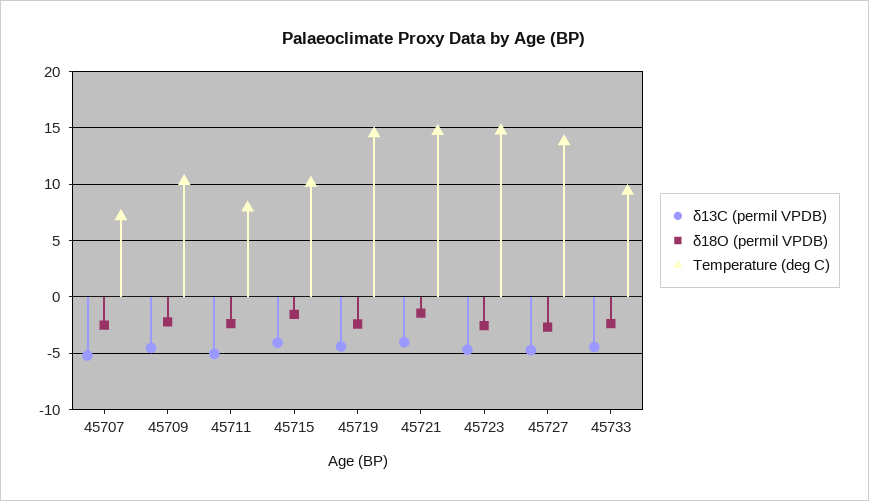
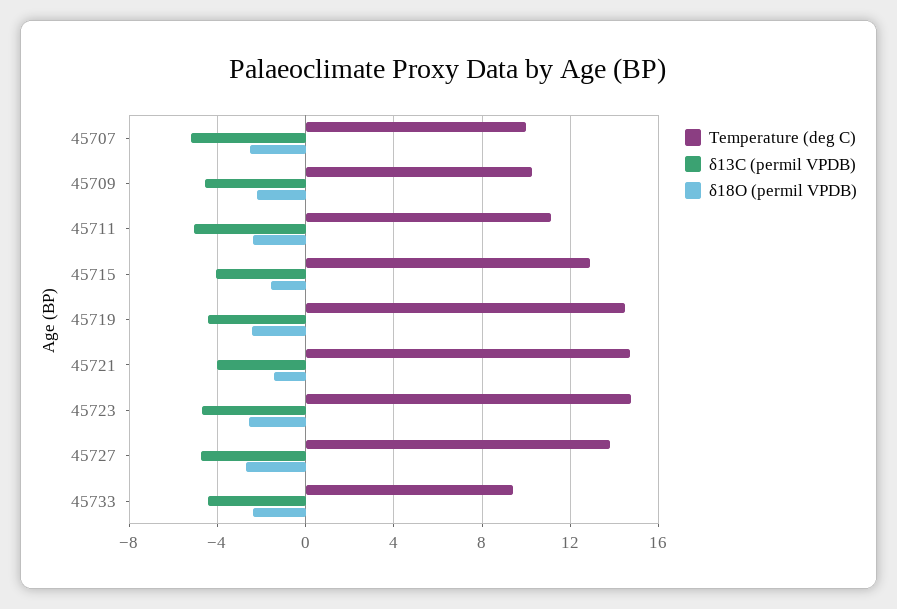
Temperature (deg C), 45707: 7 -> 10
Temperature (deg C), 45711: 8 -> 11
Temperature (deg C), 45715: 10 -> 13

